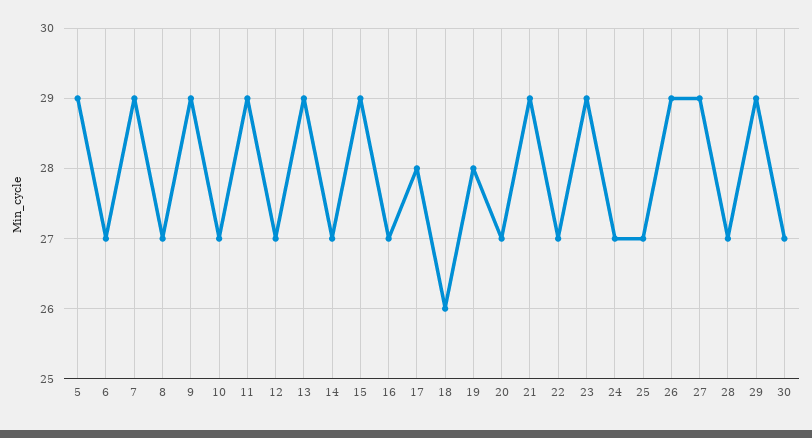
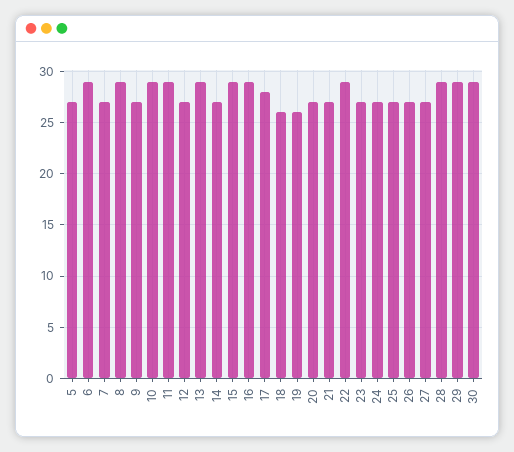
5: 29 -> 27
6: 27 -> 29
7: 29 -> 27
8: 27 -> 29
9: 29 -> 27
10: 27 -> 29
16: 27 -> 29
19: 28 -> 26
21: 29 -> 27
22: 27 -> 29
23: 29 -> 27
26: 29 -> 27
27: 29 -> 27
28: 27 -> 29
30: 27 -> 29

